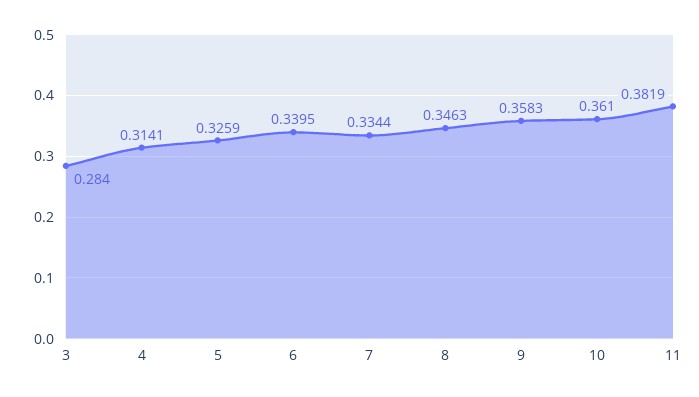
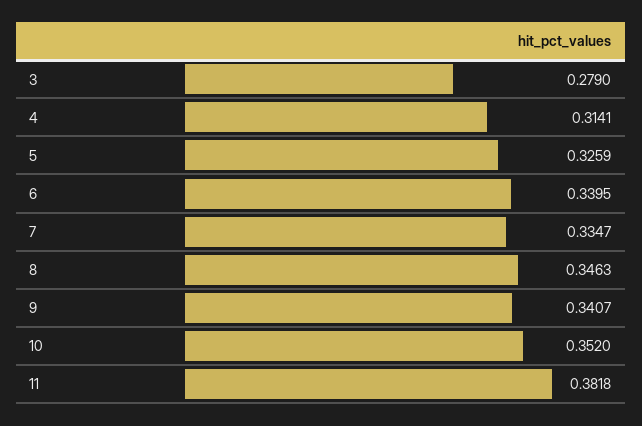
3: 0.284 -> 0.279
7: 0.3344 -> 0.3347
9: 0.3583 -> 0.3407
10: 0.361 -> 0.352
11: 0.3819 -> 0.3818

